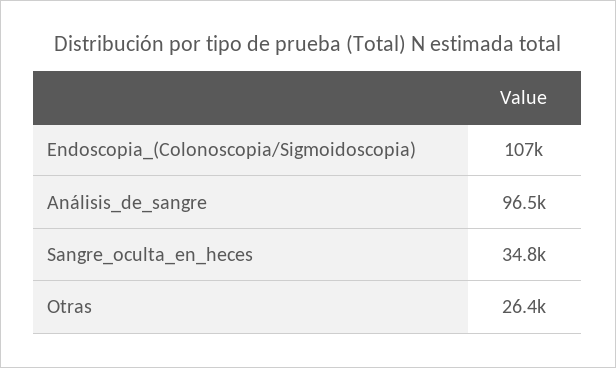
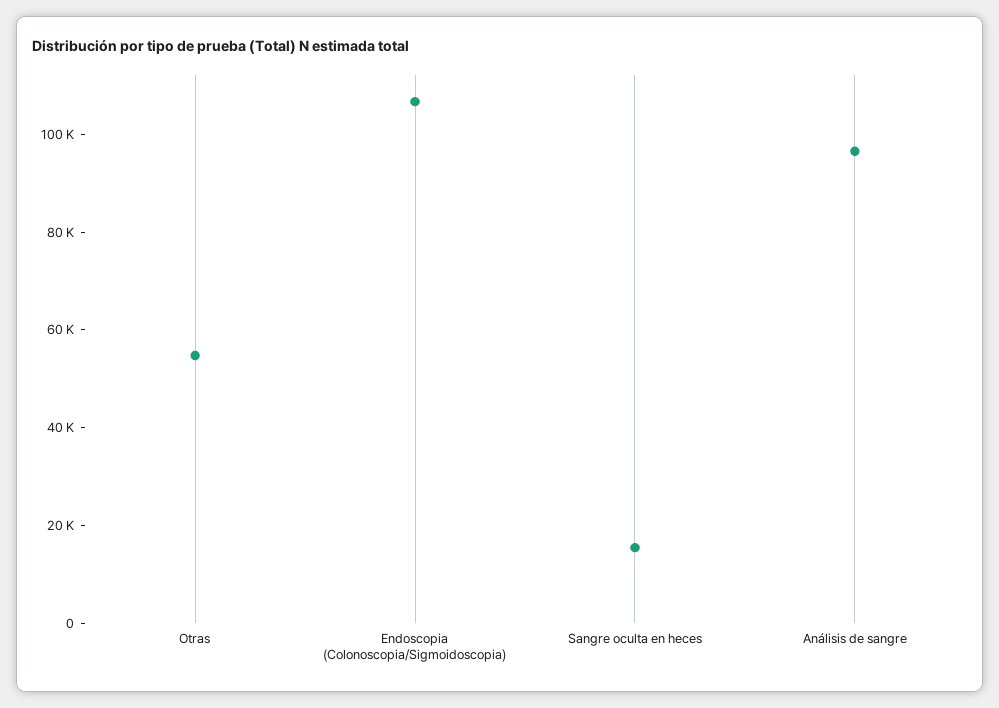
Sangre_oculta_en_heces: 34800 -> 15000
Otras: 26400 -> 55000

